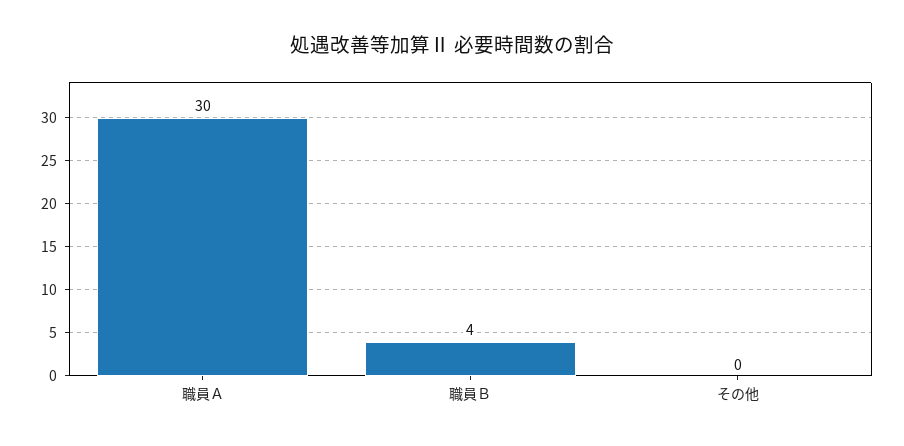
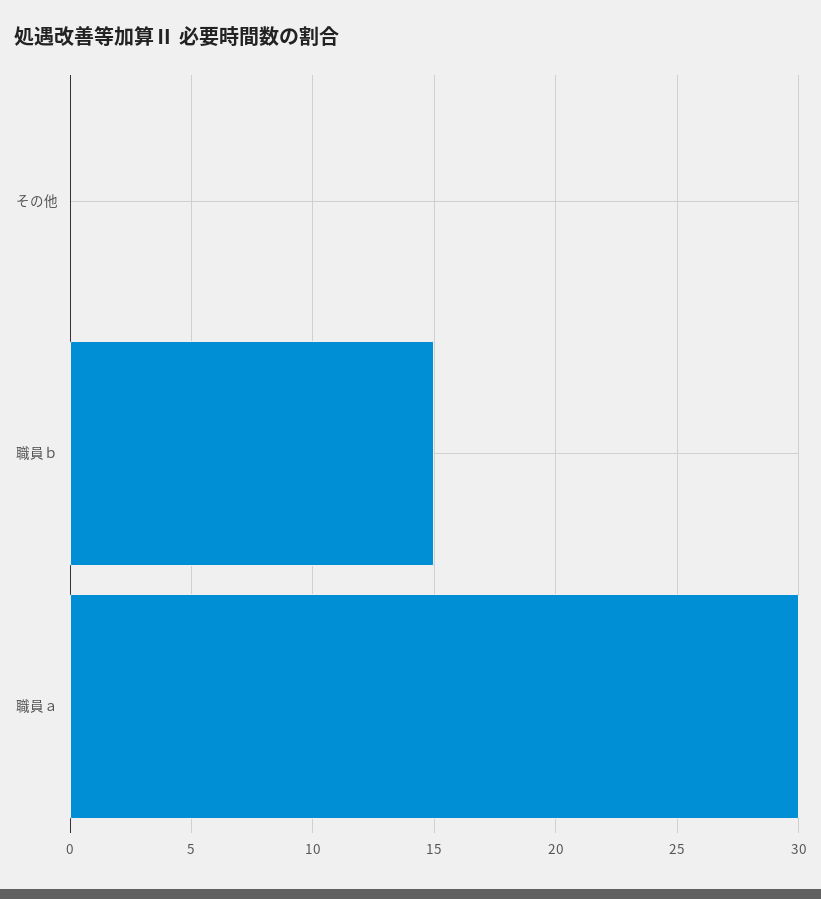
職員Ｂ: 4 -> 15

